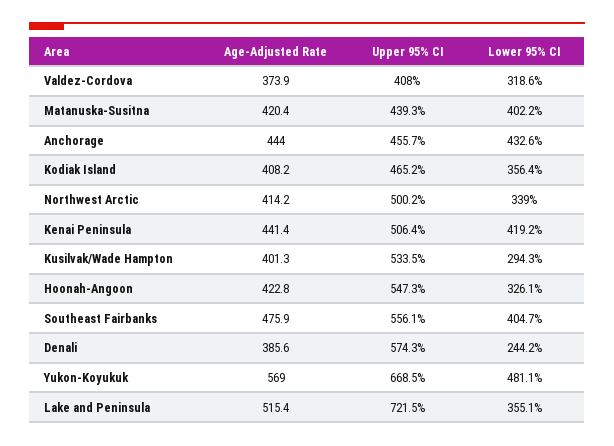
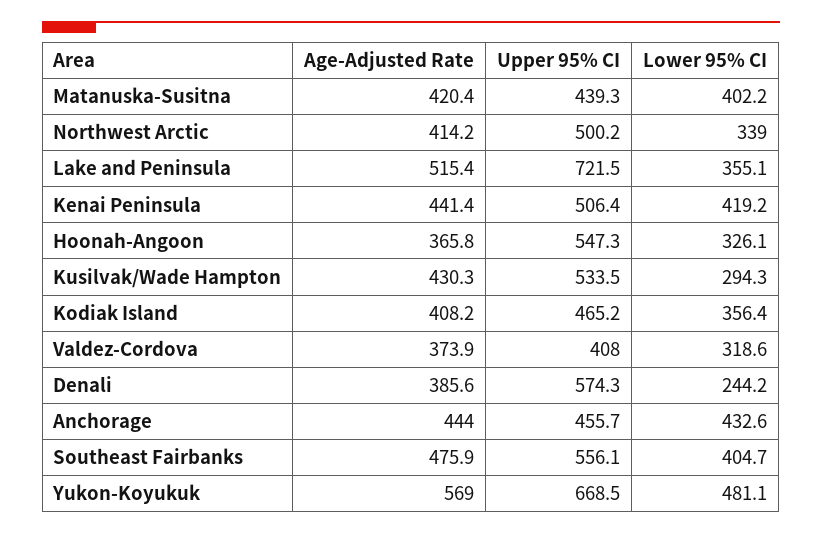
Age-Adjusted Rate, Kusilvak/Wade Hampton: 401.3 -> 430.3
Age-Adjusted Rate, Hoonah-Angoon: 422.8 -> 365.8

